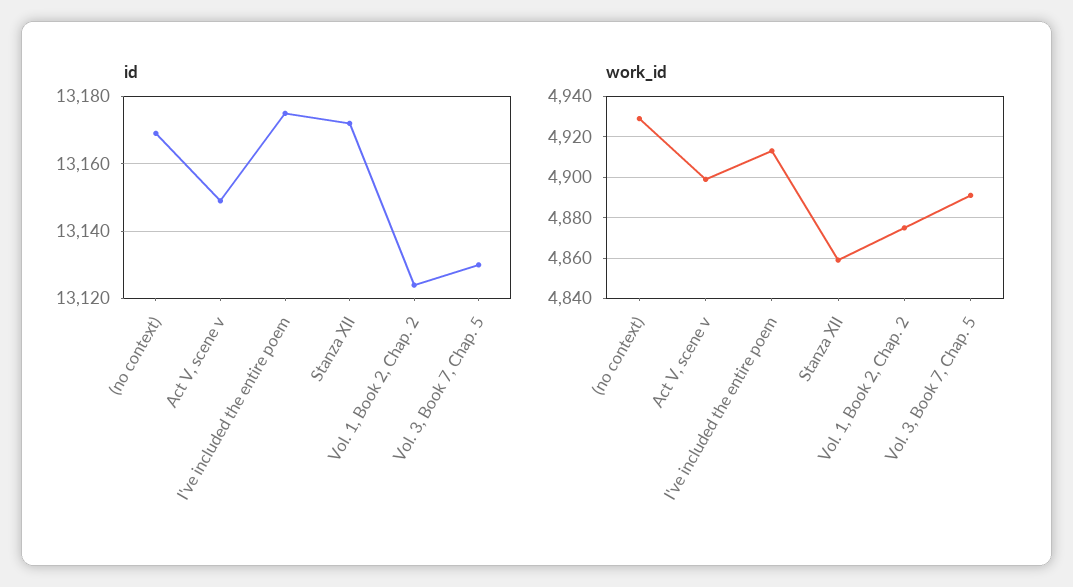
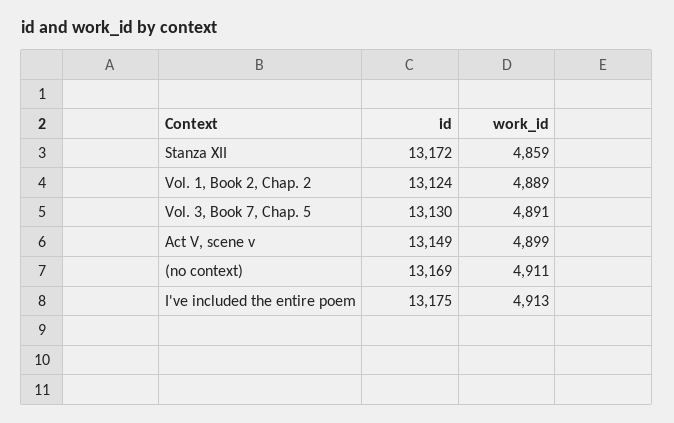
work_id, (no context): 4930 -> 4911
work_id, Vol. 1, Book 2, Chap. 2: 4875 -> 4889

